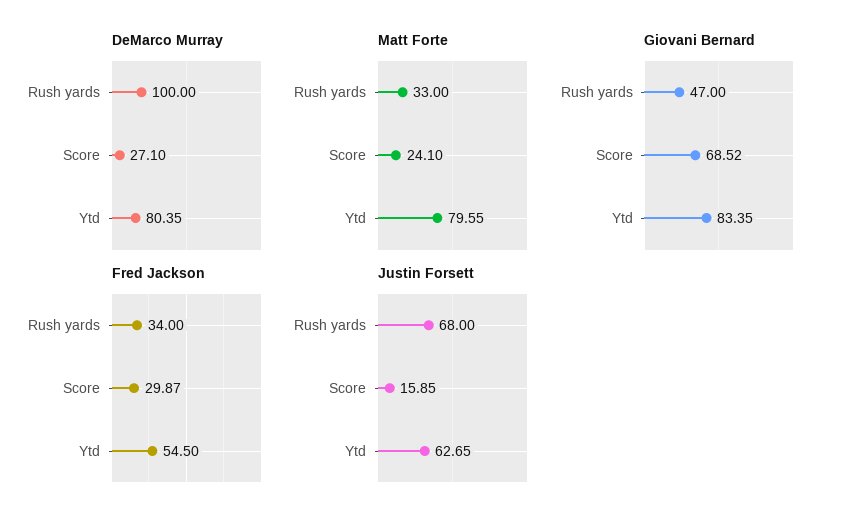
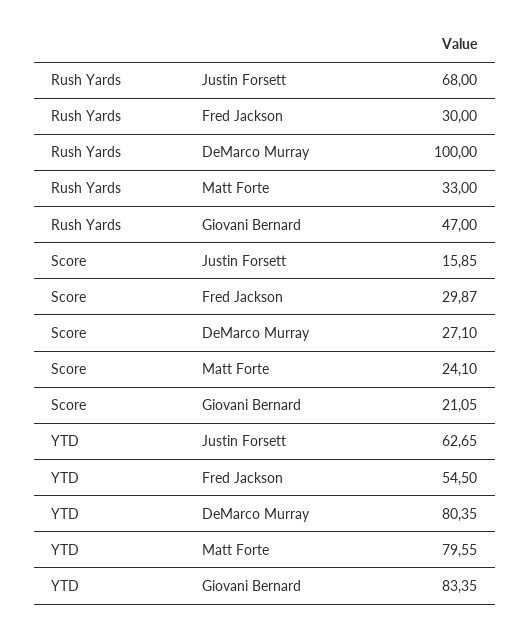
Giovani Bernard, Score: 68.52 -> 21.05
Fred Jackson, Rush yards: 34 -> 30

